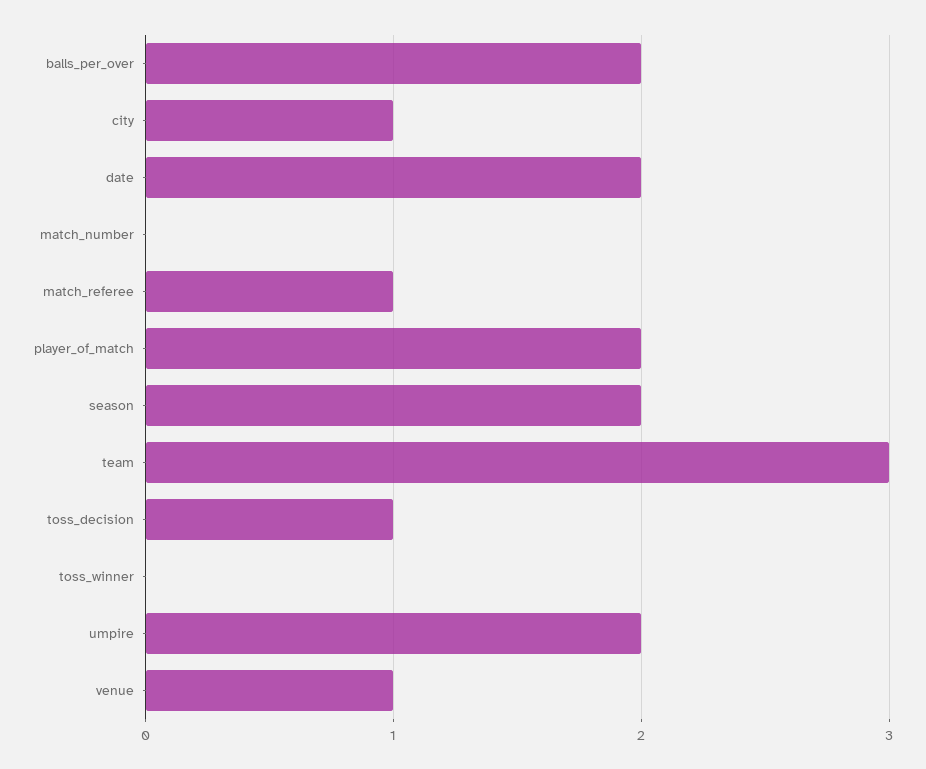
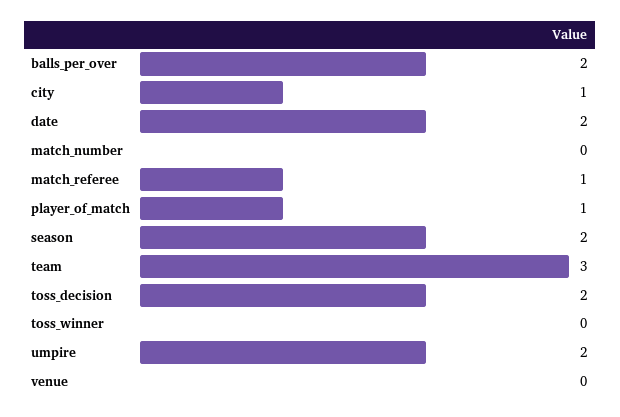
player_of_match: 2 -> 1
toss_decision: 1 -> 2
venue: 1 -> 0

